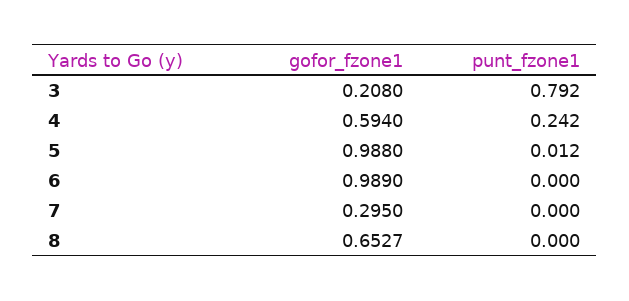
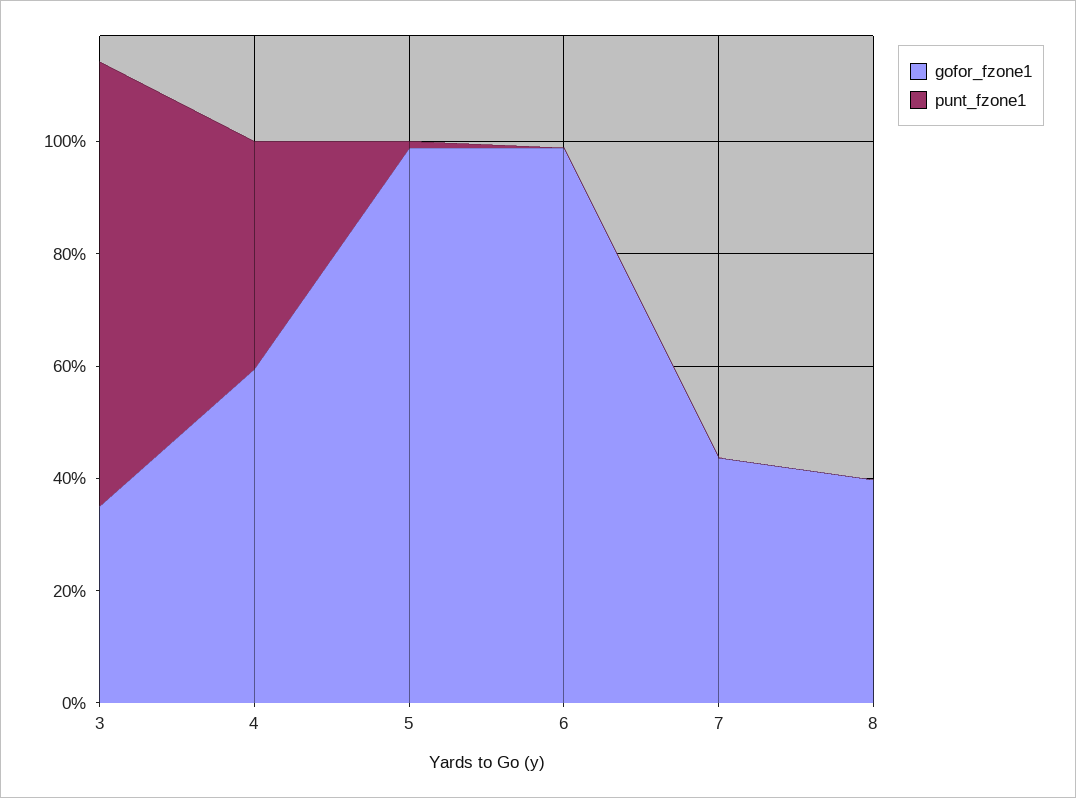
gofor_fzone1, 3: 0.208 -> 0.35
punt_fzone1, 4: 0.242 -> 0.4
gofor_fzone1, 7: 0.295 -> 0.45
gofor_fzone1, 8: 0.6527 -> 0.4

